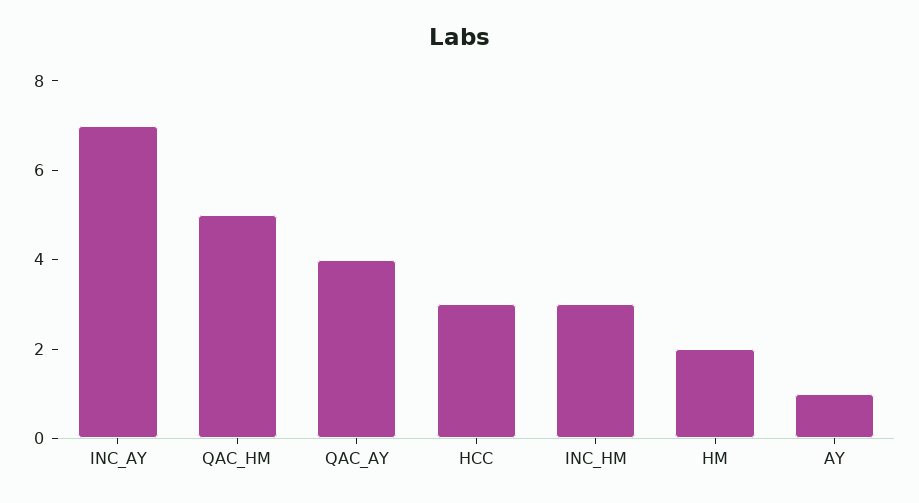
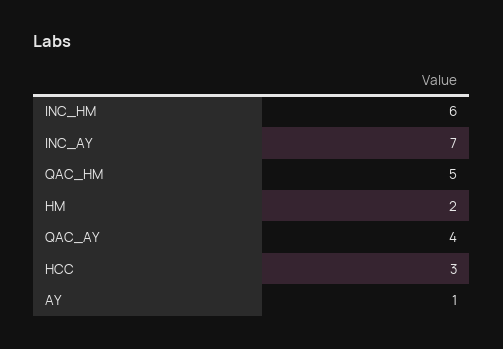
INC_HM: 3 -> 6

